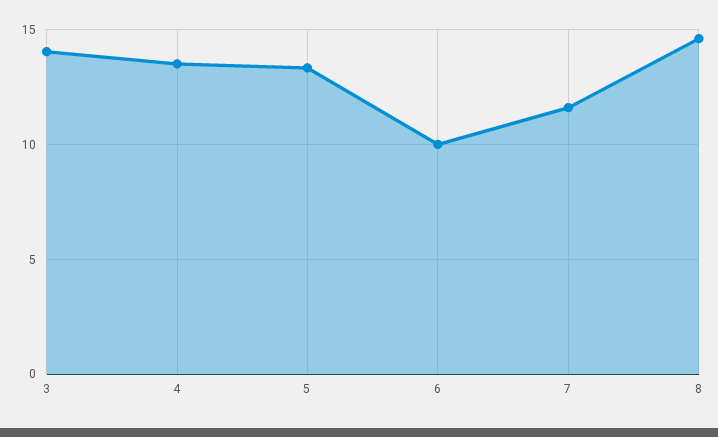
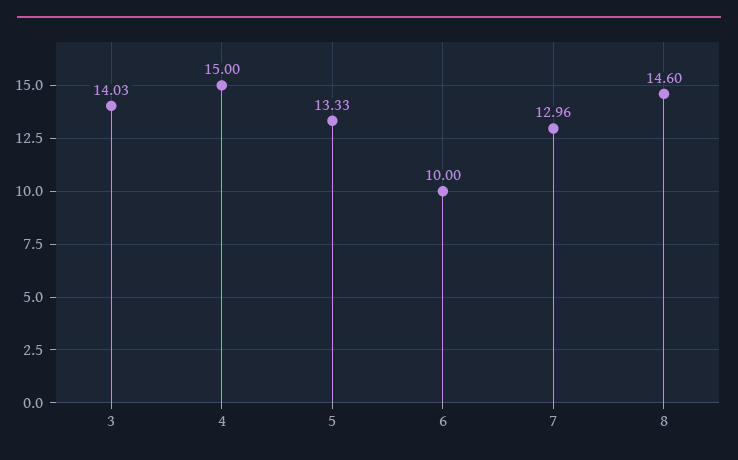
4: 13.5 -> 15
7: 11.5 -> 12.96

